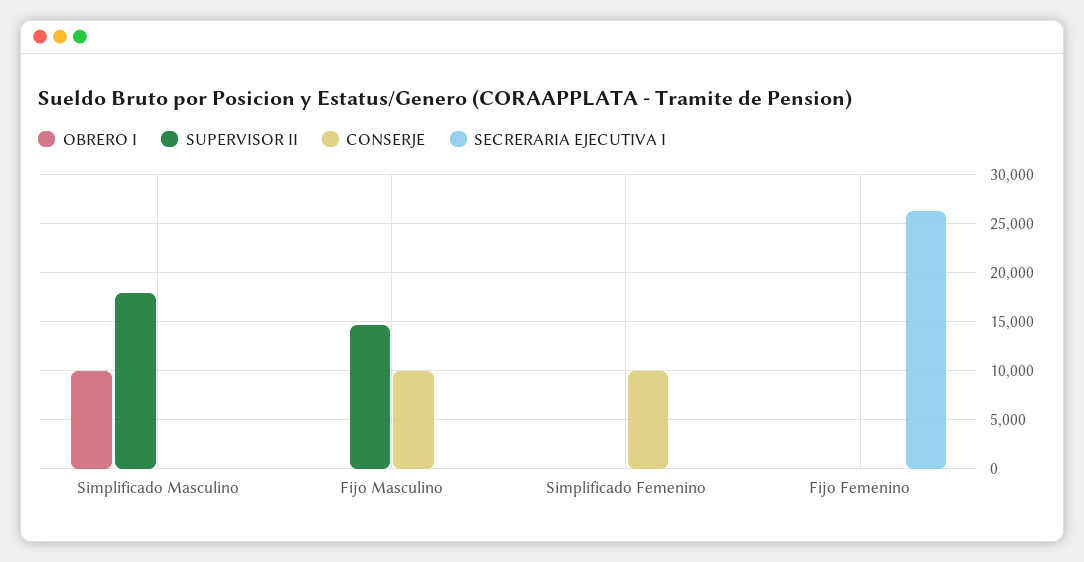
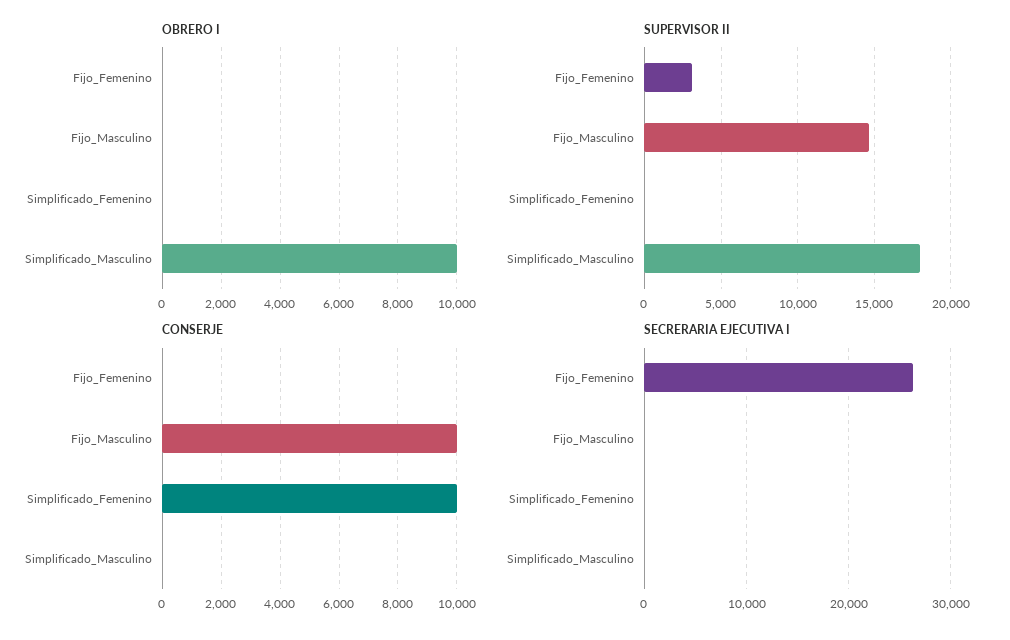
SUPERVISOR II, Fijo Femenino: 0 -> 3000

